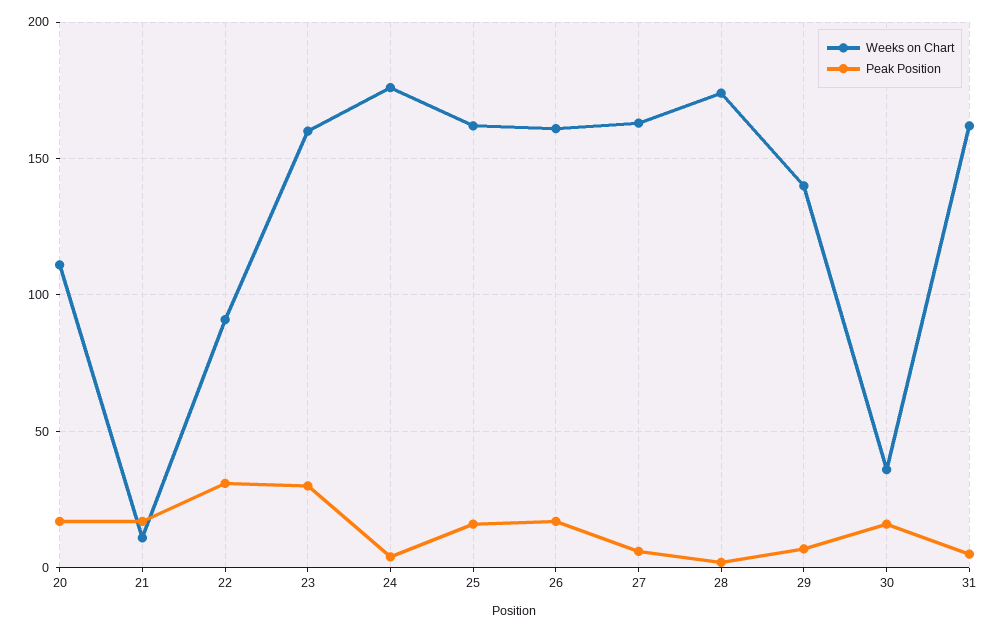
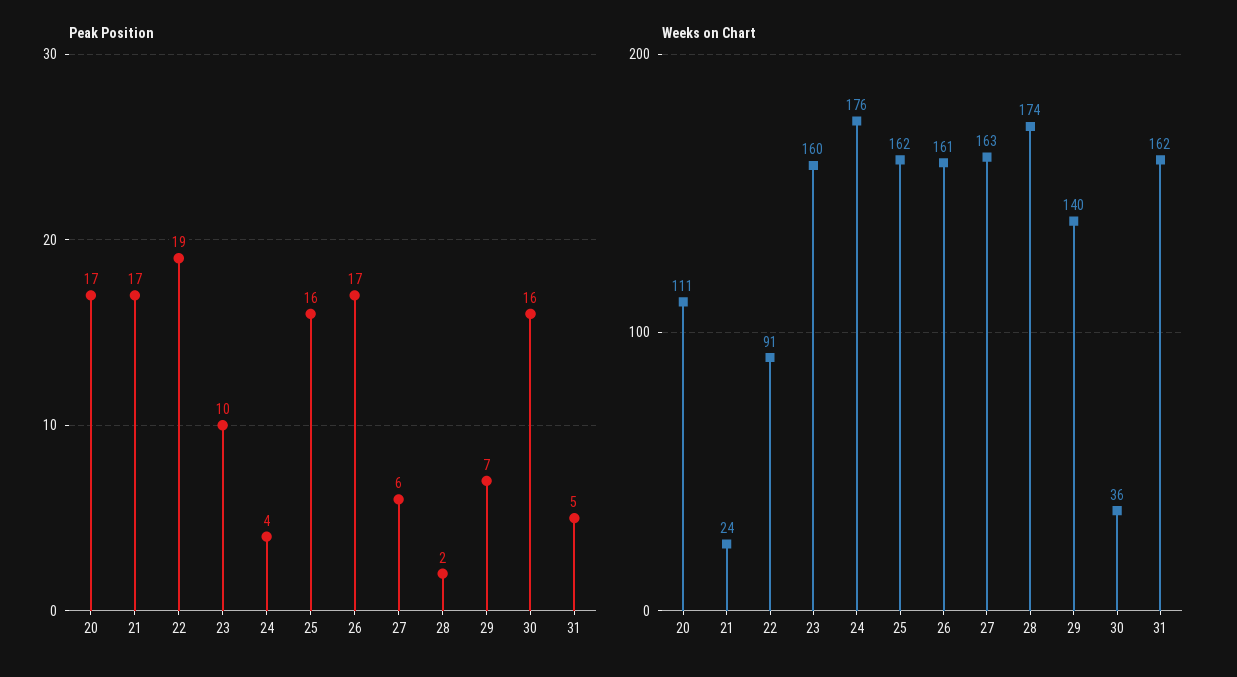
Weeks on Chart, 21: 10 -> 24
Peak Position, 22: 30 -> 19
Peak Position, 23: 30 -> 10

